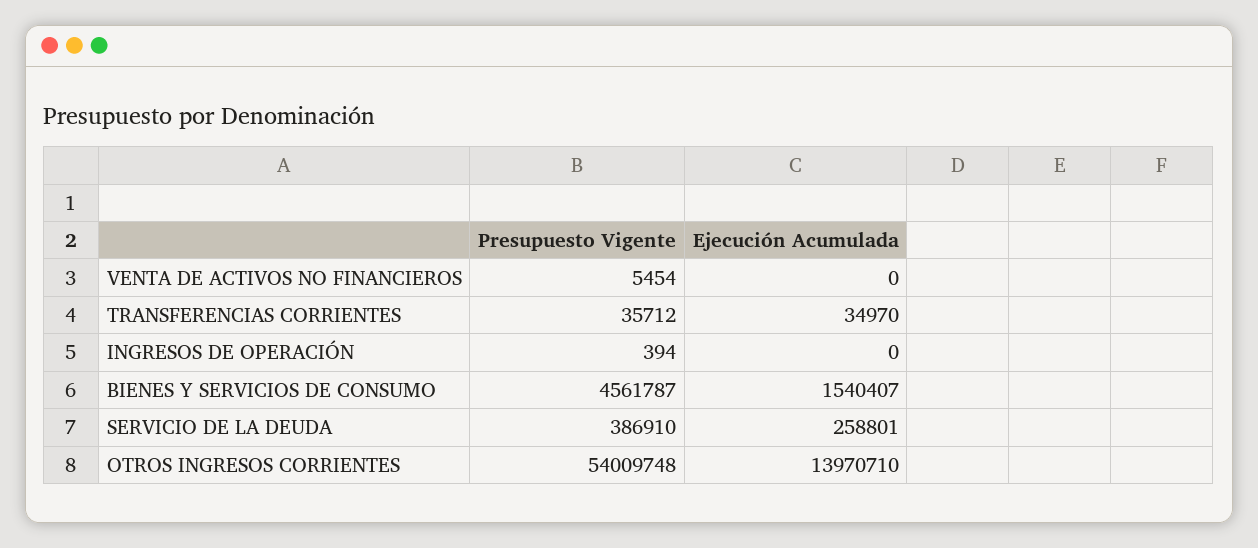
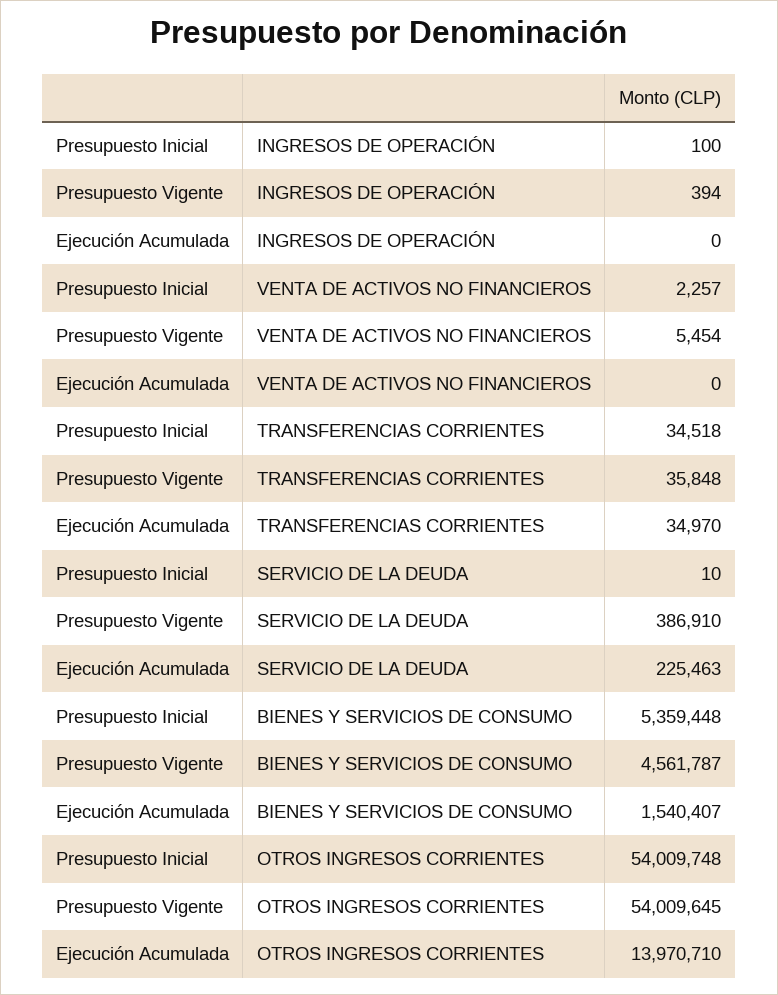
Presupuesto Vigente, TRANSFERENCIAS CORRIENTES: 35712 -> 35848
Ejecución Acumulada, SERVICIO DE LA DEUDA: 258801 -> 225463
Presupuesto Vigente, OTROS INGRESOS CORRIENTES: 54009748 -> 54009645
Presupuesto Inicial, INGRESOS DE OPERACIÓN: none -> 100
Presupuesto Inicial, VENTA DE ACTIVOS NO FINANCIEROS: none -> 2257
Presupuesto Inicial, TRANSFERENCIAS CORRIENTES: none -> 34518
Presupuesto Inicial, SERVICIO DE LA DEUDA: none -> 10
Presupuesto Inicial, BIENES Y SERVICIOS DE CONSUMO: none -> 5359448
Presupuesto Inicial, OTROS INGRESOS CORRIENTES: none -> 54009748

